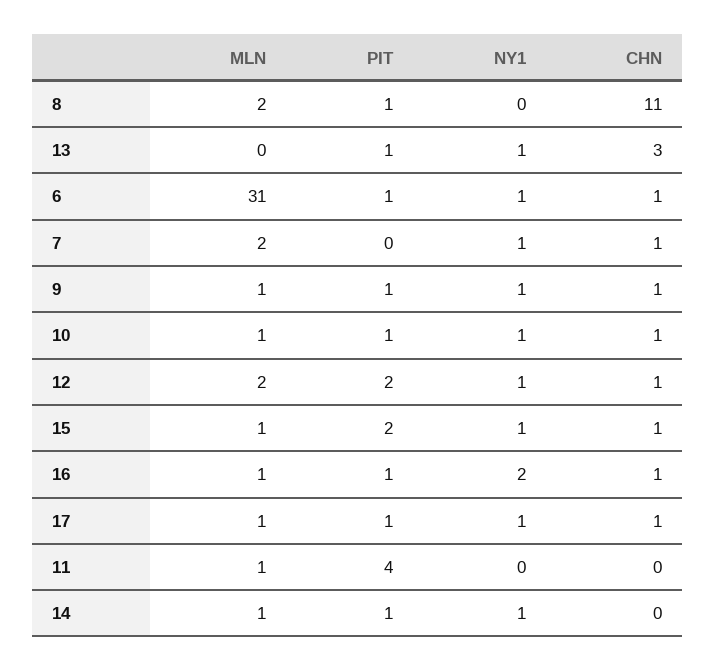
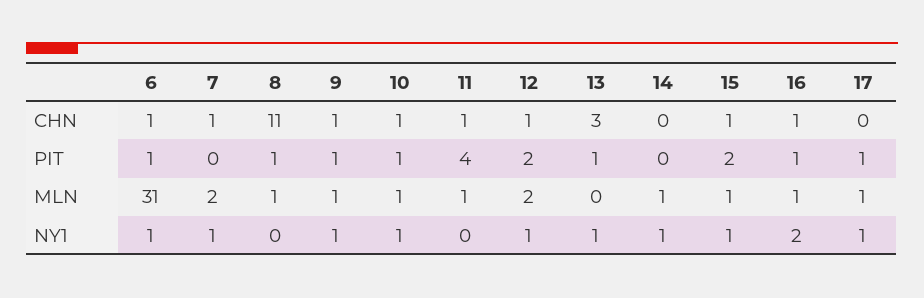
MLN, 8: 2 -> 1
CHN, 17: 1 -> 0
CHN, 11: 0 -> 1
PIT, 14: 1 -> 0

